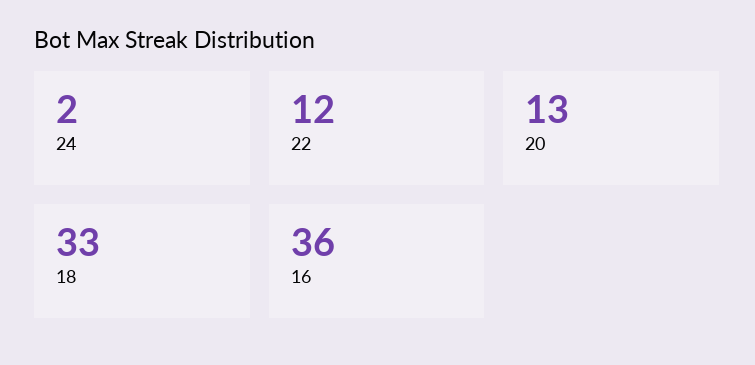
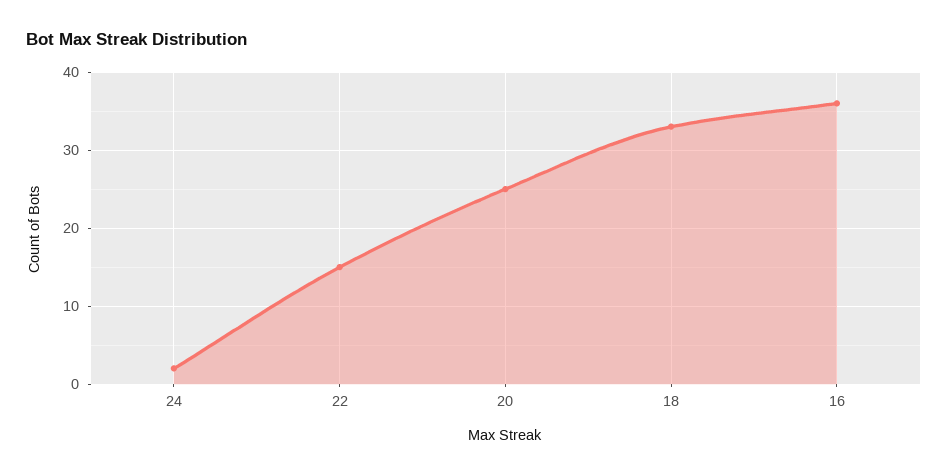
22: 12 -> 15
20: 13 -> 25

